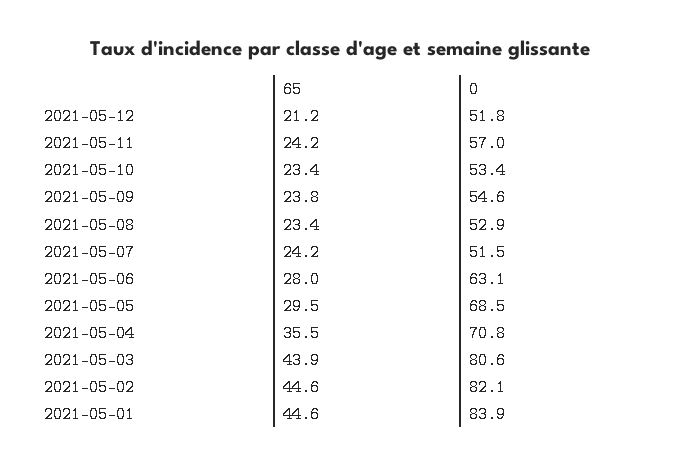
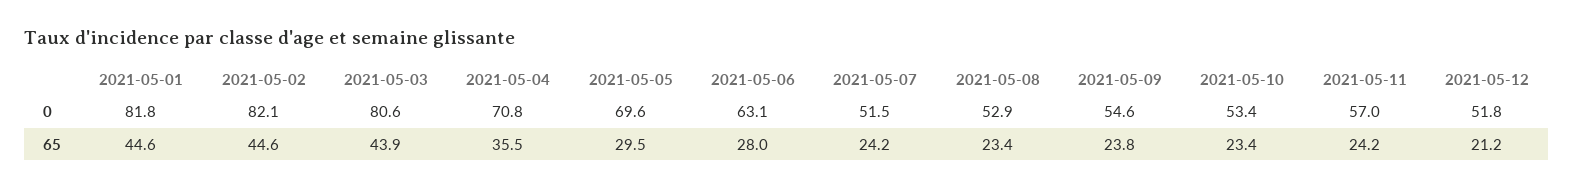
0, 2021-05-05: 68.5 -> 69.6
0, 2021-05-01: 83.9 -> 81.8

